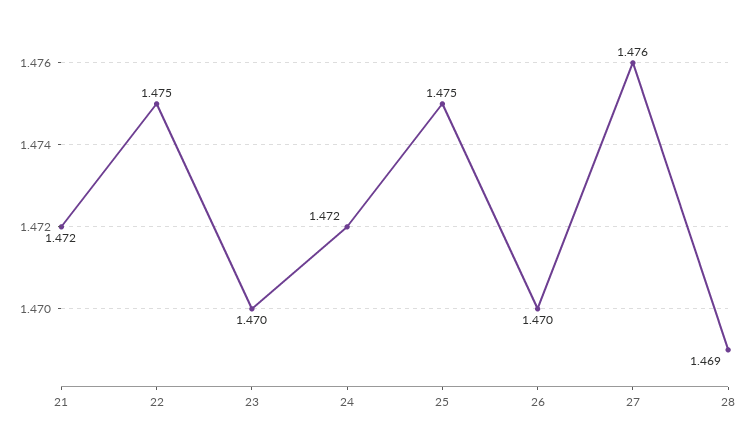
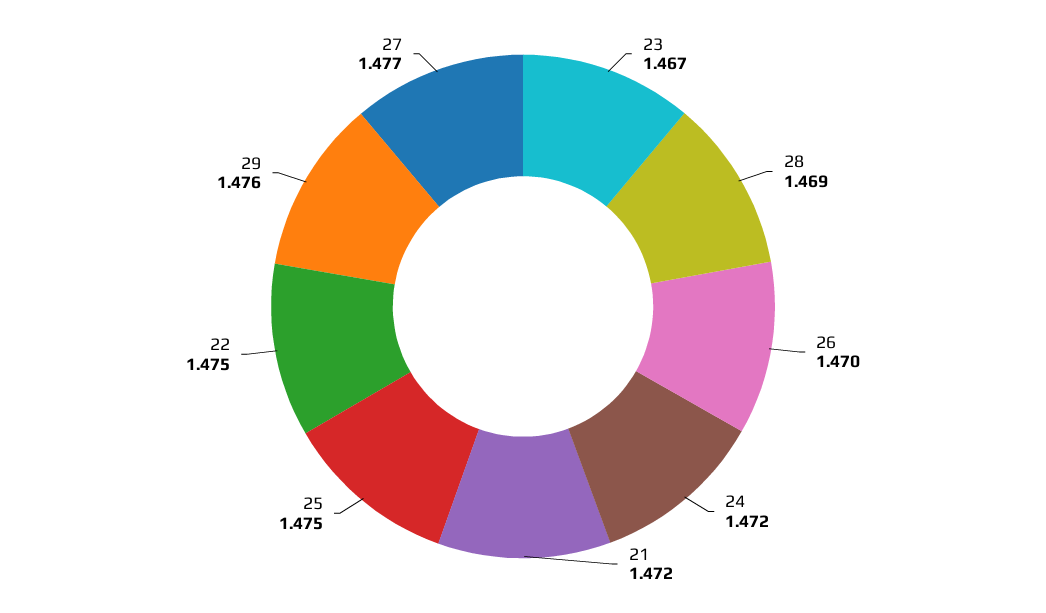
23: 1.47 -> 1.467
27: 1.476 -> 1.477
29: none -> 1.476

